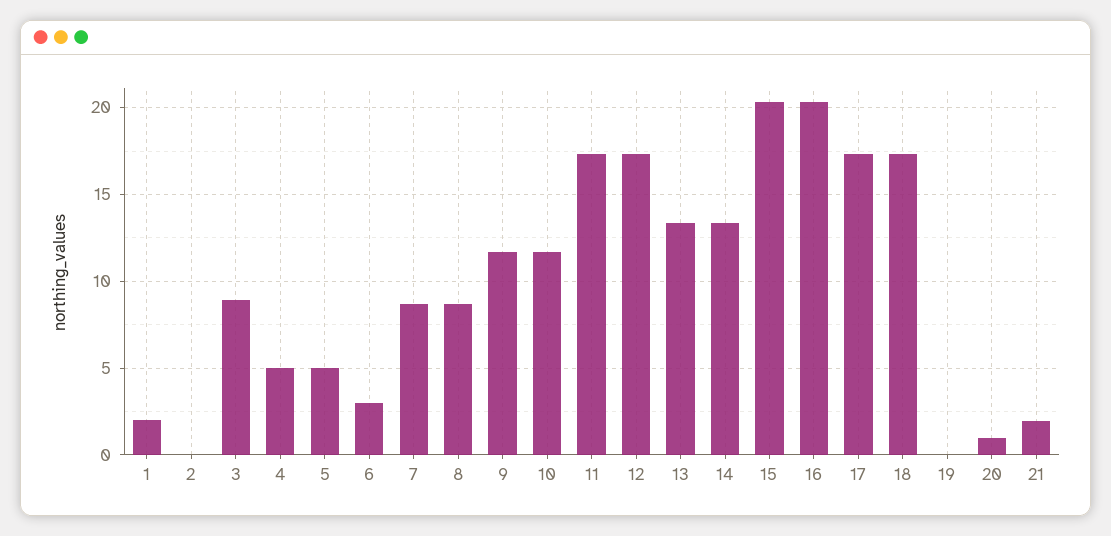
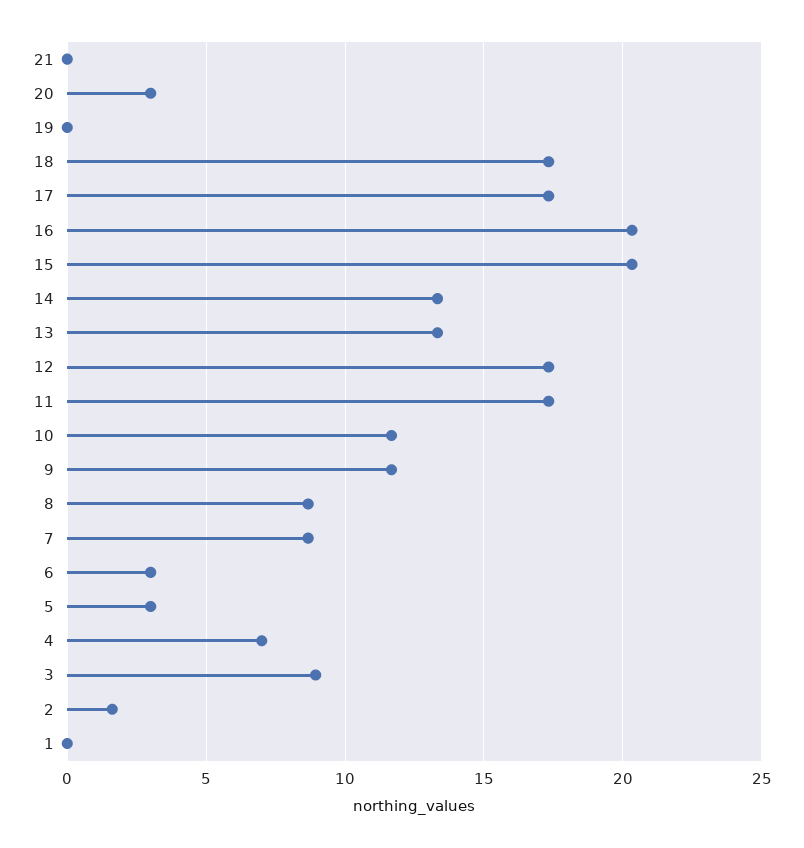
1: 2 -> 0
2: 0 -> 1.5
4: 5 -> 7
5: 5 -> 3
20: 1 -> 3
21: 2 -> 0

